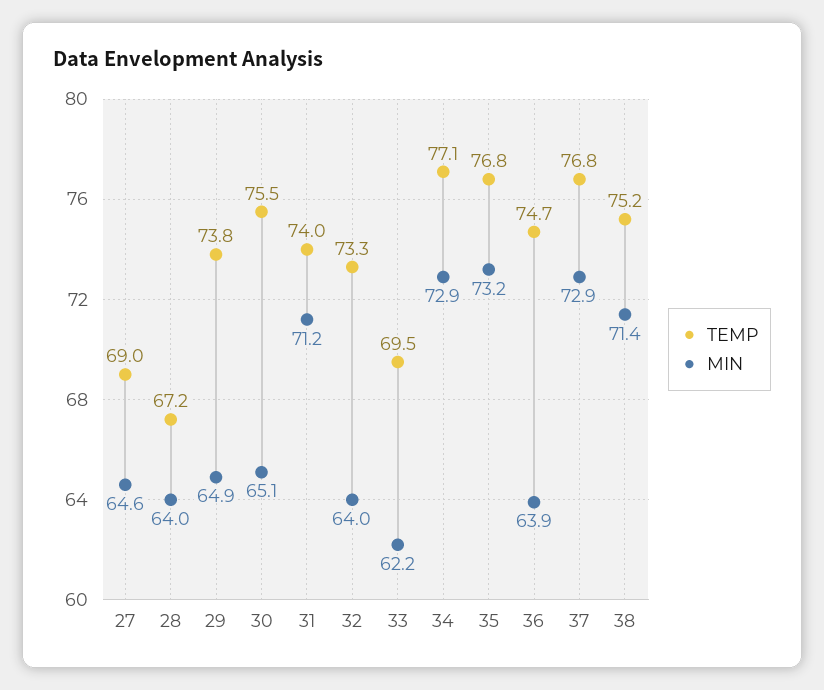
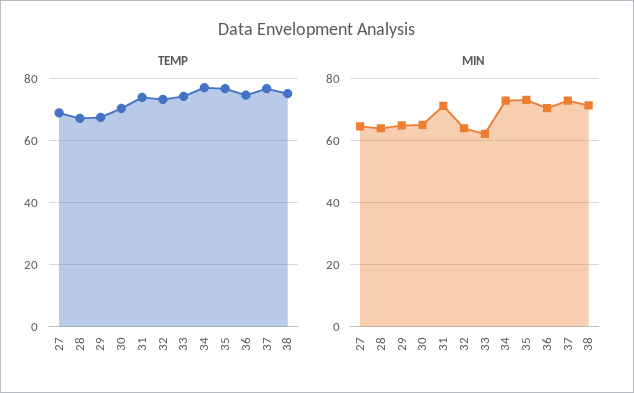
TEMP, 29: 73.8 -> 68
TEMP, 30: 75.5 -> 70
TEMP, 33: 69.5 -> 74
MIN, 36: 63.9 -> 70

